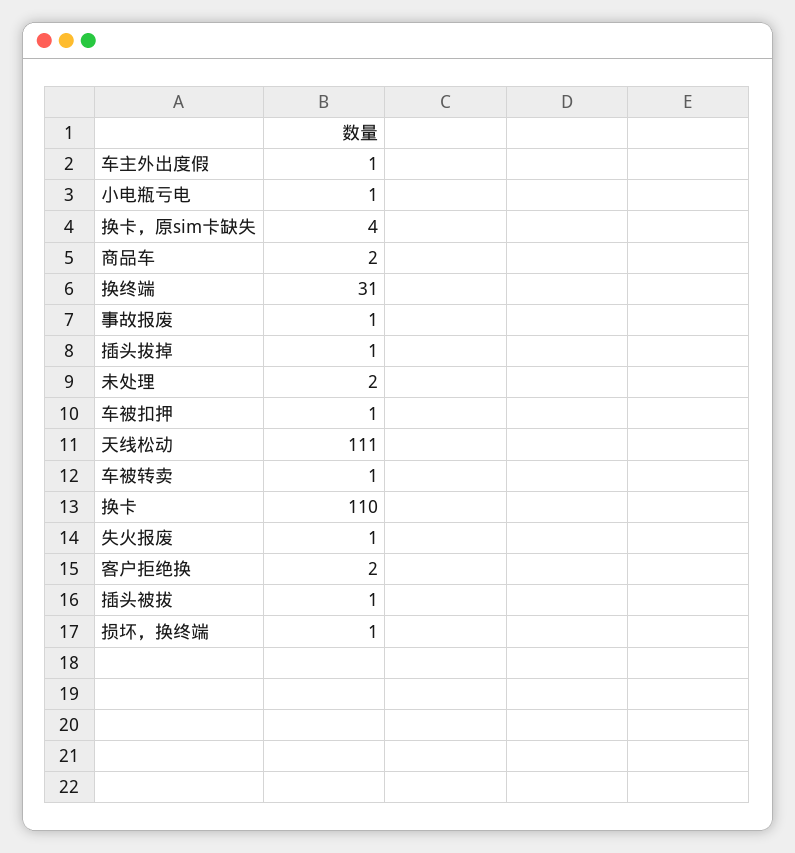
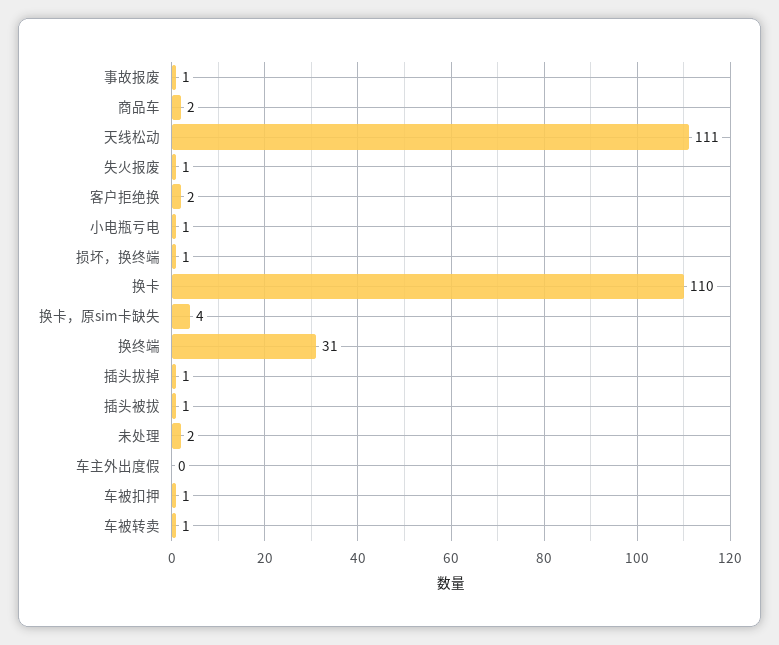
车主外出度假: 1 -> 0

